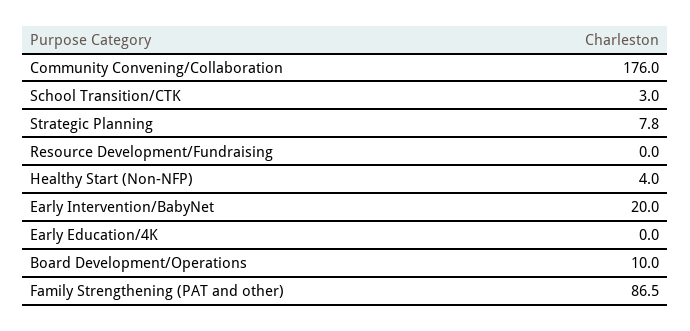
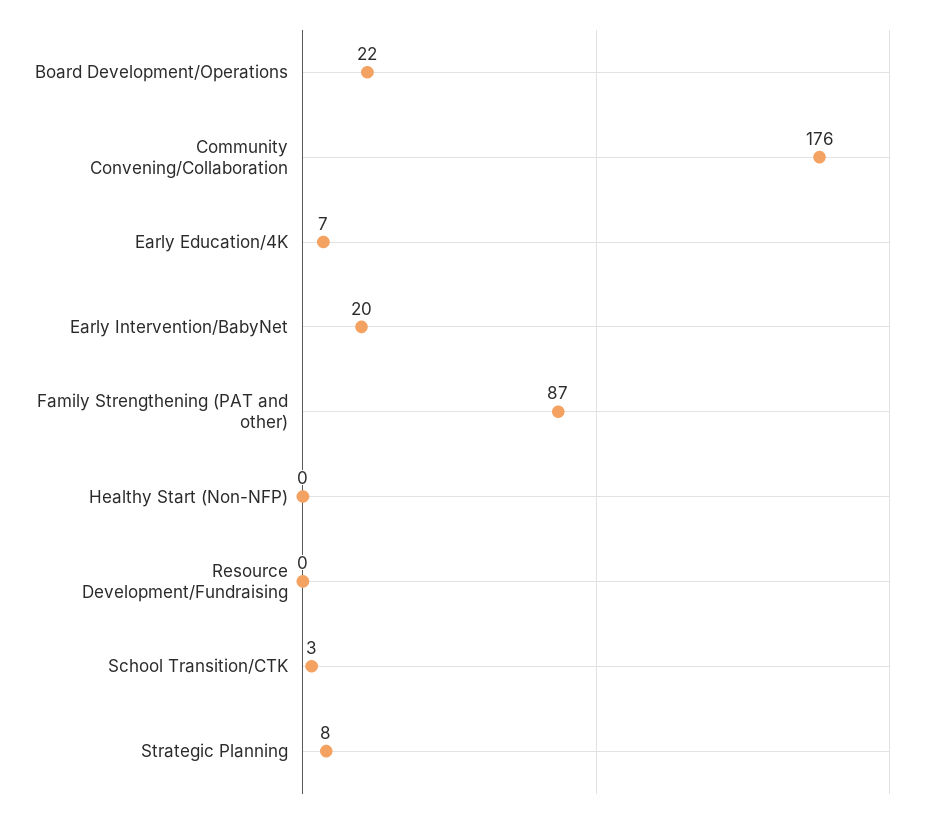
Healthy Start (Non-NFP): 4 -> 0
Early Education/4K: 0 -> 7
Board Development/Operations: 10 -> 22

